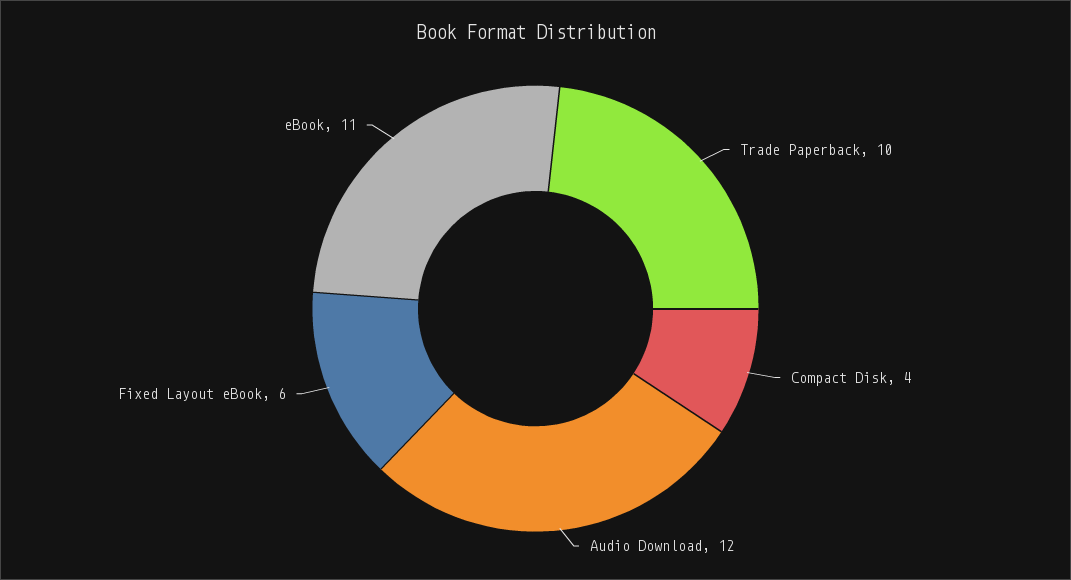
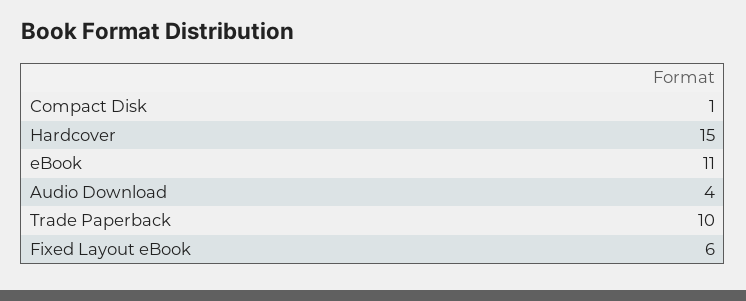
Compact Disk: 4 -> 1
Audio Download: 12 -> 4
Hardcover: none -> 15

